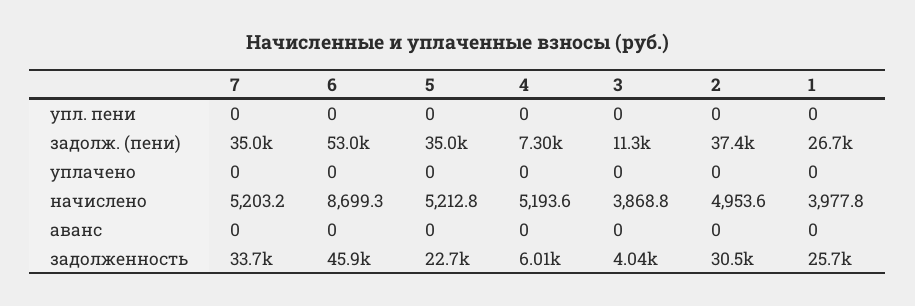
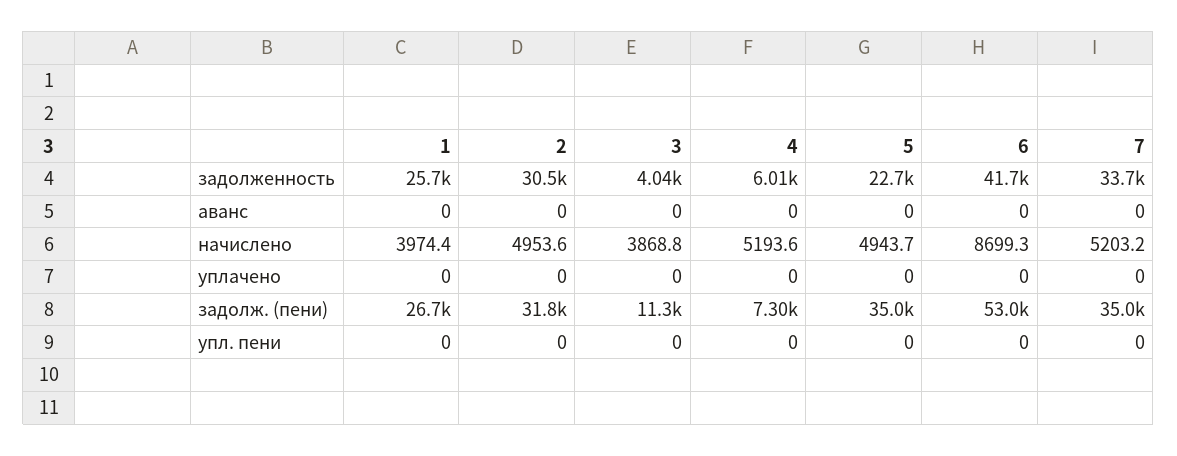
2, задолж. (пени): 37400 -> 31800
5, начислено: 5212.8 -> 4943.7
1, начислено: 3977.8 -> 3974.4
6, задолженность: 45900 -> 41700

